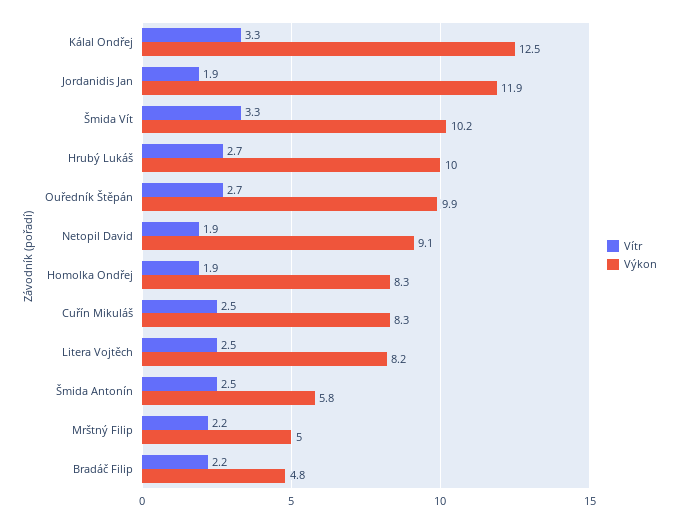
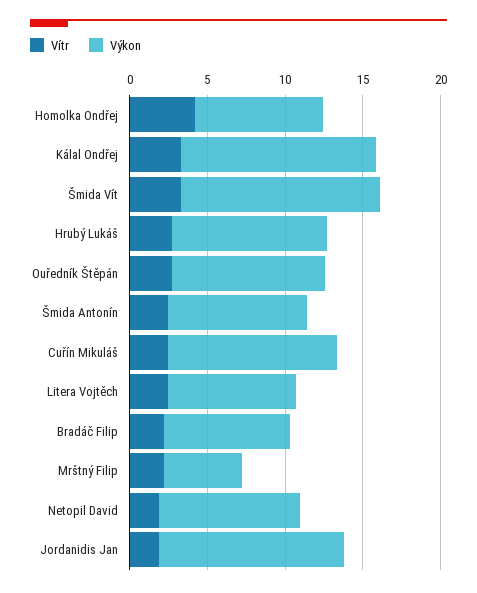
Výkon, Šmida Vít: 10.2 -> 13
Vítr, Homolka Ondřej: 1.9 -> 4
Výkon, Cuřín Mikuláš: 8.3 -> 11
Výkon, Šmida Antonín: 5.8 -> 9
Výkon, Bradáč Filip: 4.8 -> 8

